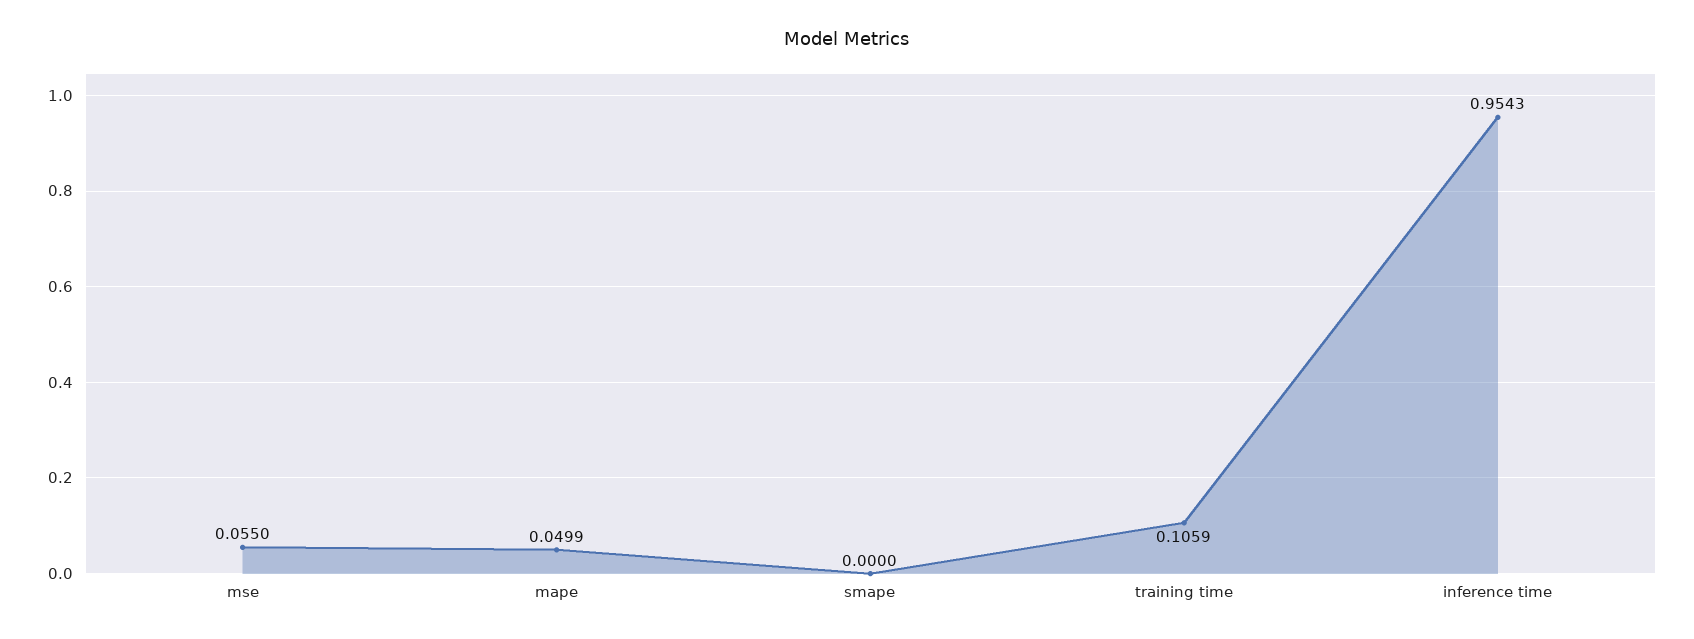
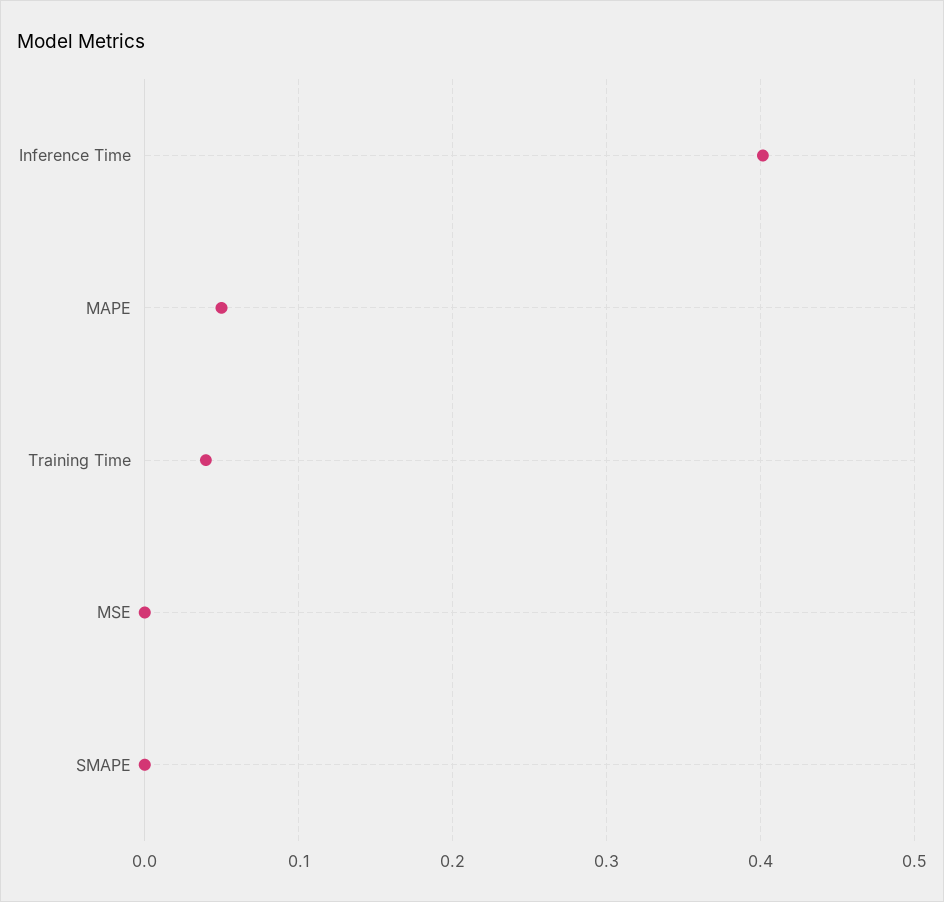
mse: 0.055 -> 0
training time: 0.1059 -> 0.04
inference time: 0.9543 -> 0.4

